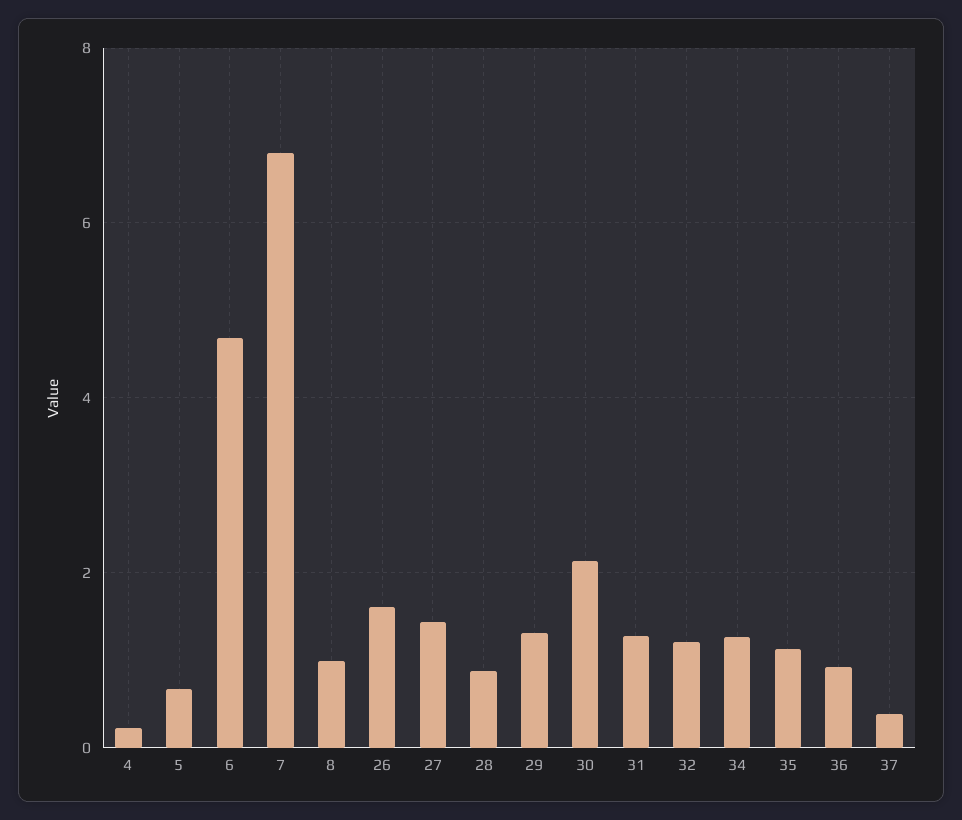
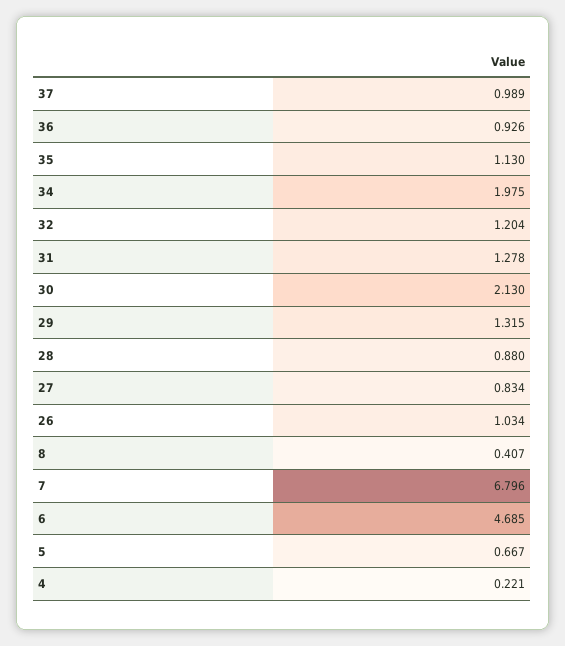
8: 1 -> 0.407
26: 1.6 -> 1.034
27: 1.4 -> 0.834
34: 1.2 -> 1.975
37: 0.4 -> 0.989

